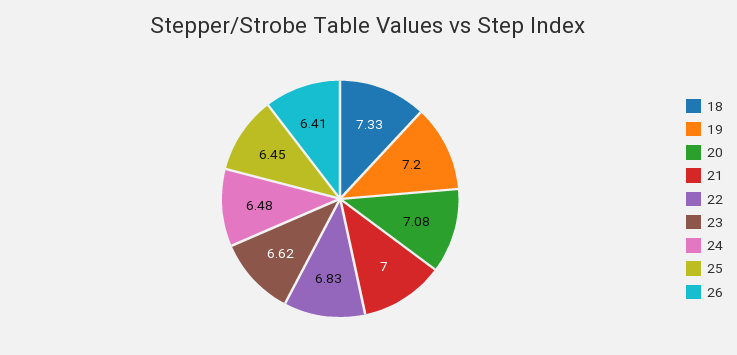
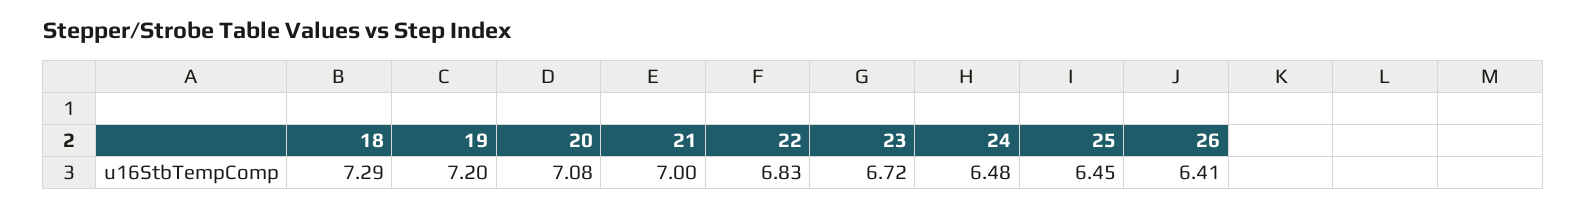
18: 7.33 -> 7.29
23: 6.62 -> 6.72

